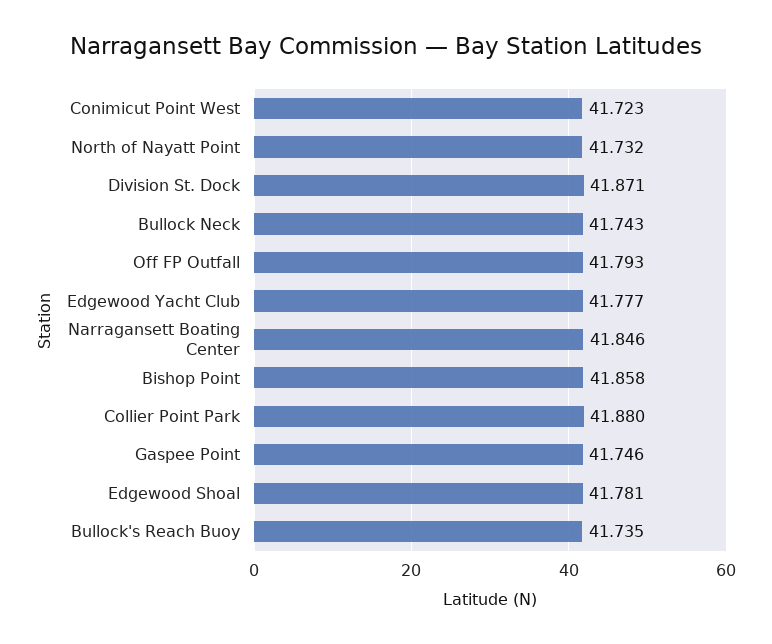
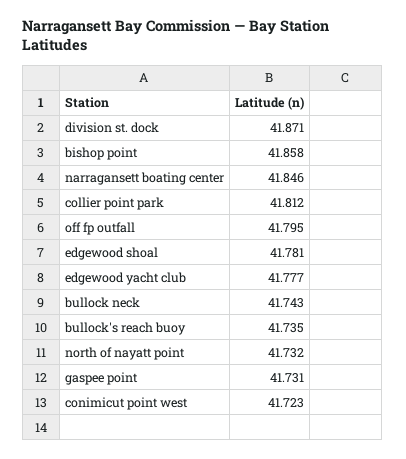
Off FP Outfall: 41.793 -> 41.795
Collier Point Park: 41.88 -> 41.812
Gaspee Point: 41.746 -> 41.731

